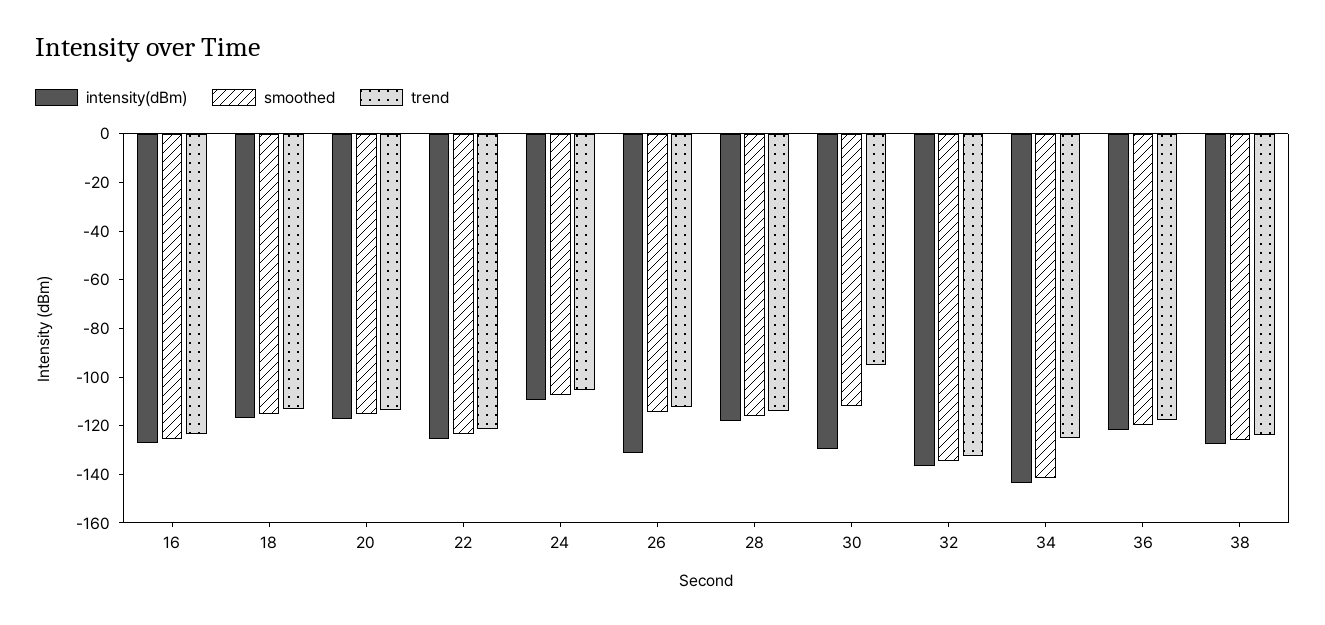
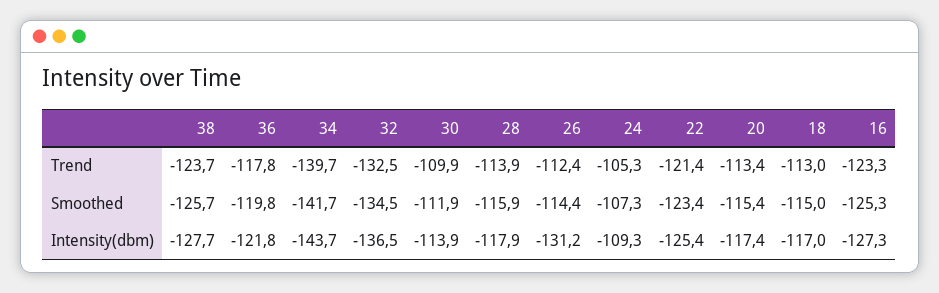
intensity(dBm), 30: -130 -> -113.9
trend, 30: -95 -> -109.9
trend, 34: -125 -> -139.7

